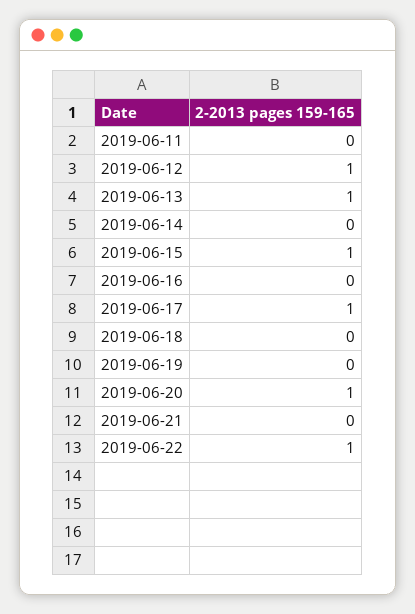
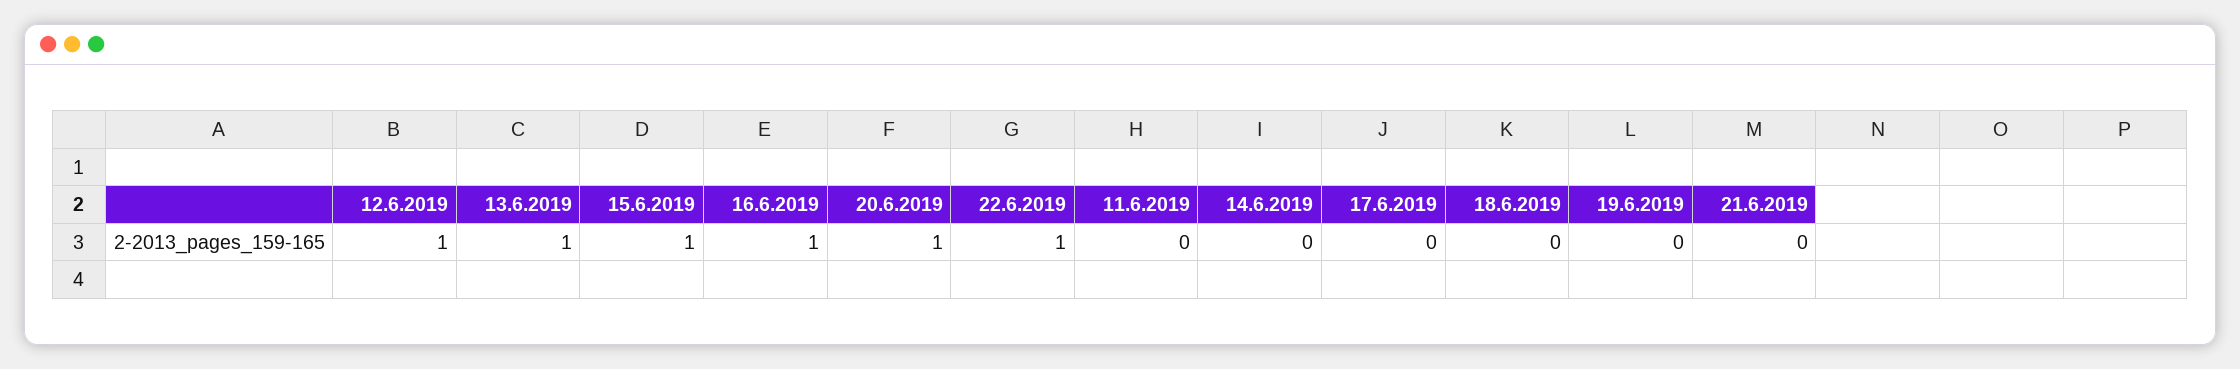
2019-06-16: 0 -> 1
2019-06-17: 1 -> 0

